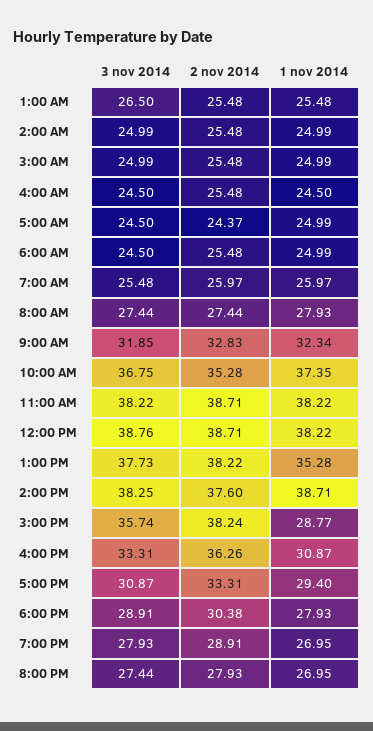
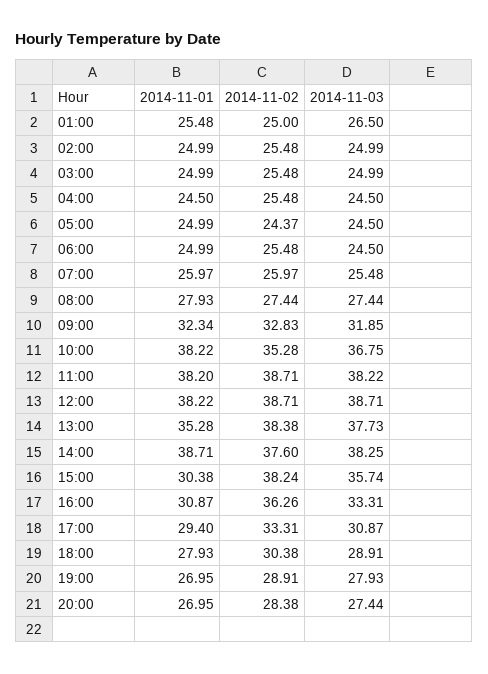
2 nov 2014, 1:00 AM: 25.48 -> 25
1 nov 2014, 10:00 AM: 37.35 -> 38.22
1 nov 2014, 11:00 AM: 38.22 -> 38.2
3 nov 2014, 12:00 PM: 38.76 -> 38.71
2 nov 2014, 1:00 PM: 38.22 -> 38.38
1 nov 2014, 3:00 PM: 28.77 -> 30.38
2 nov 2014, 8:00 PM: 27.93 -> 28.38

